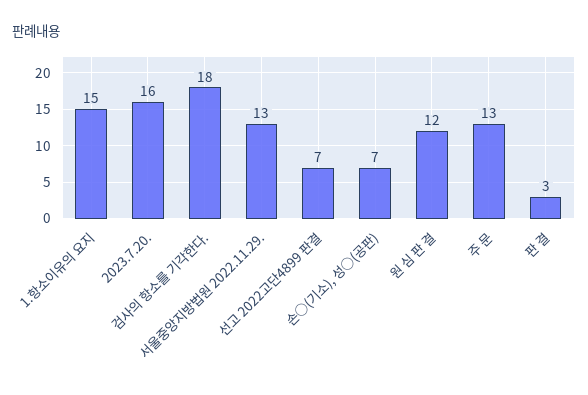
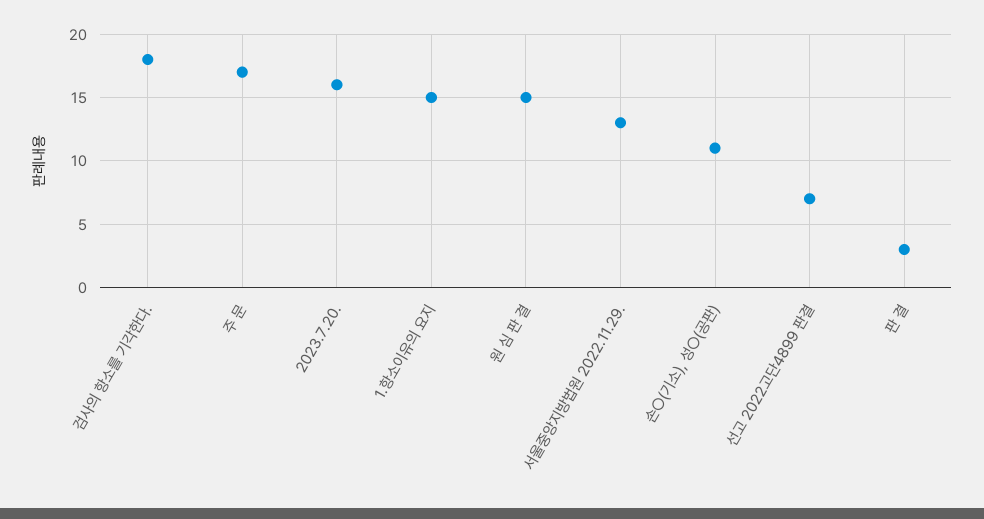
손○(기소), 성○(공판): 7 -> 11
원 심 판 결: 12 -> 15
주 문: 13 -> 17

